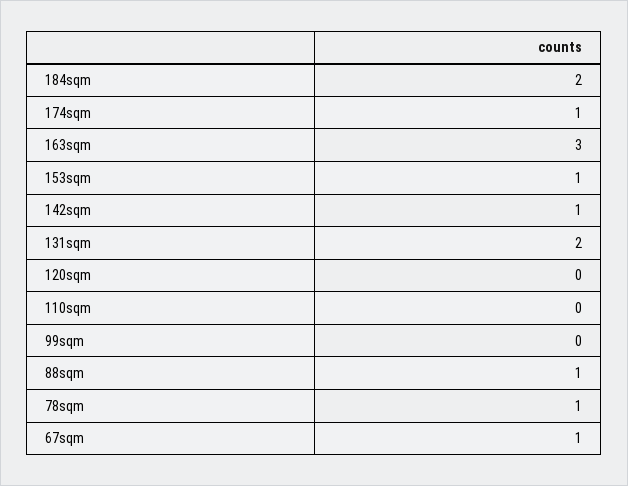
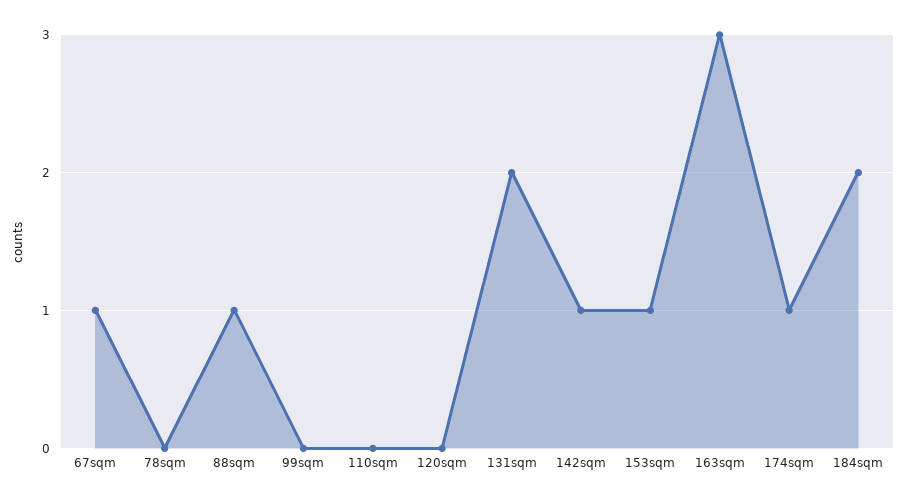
78sqm: 1 -> 0

